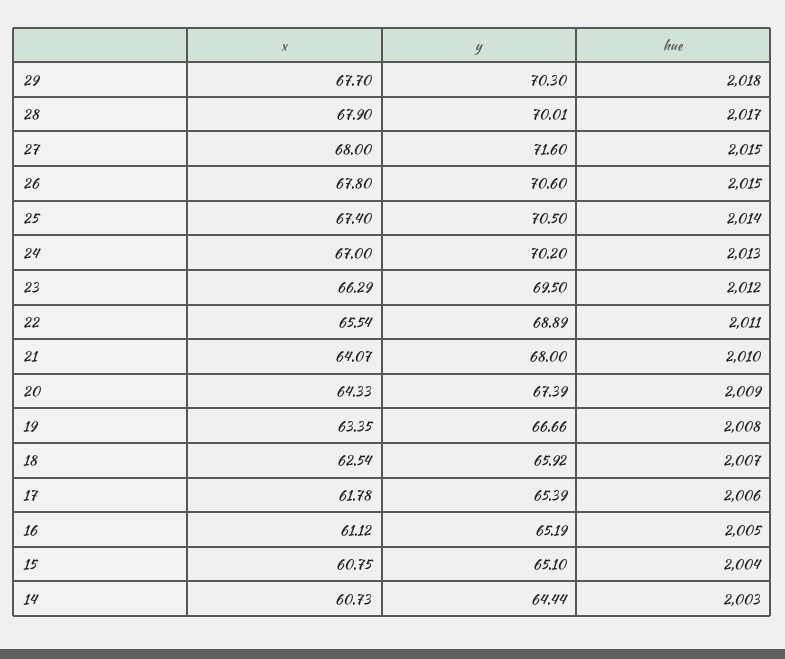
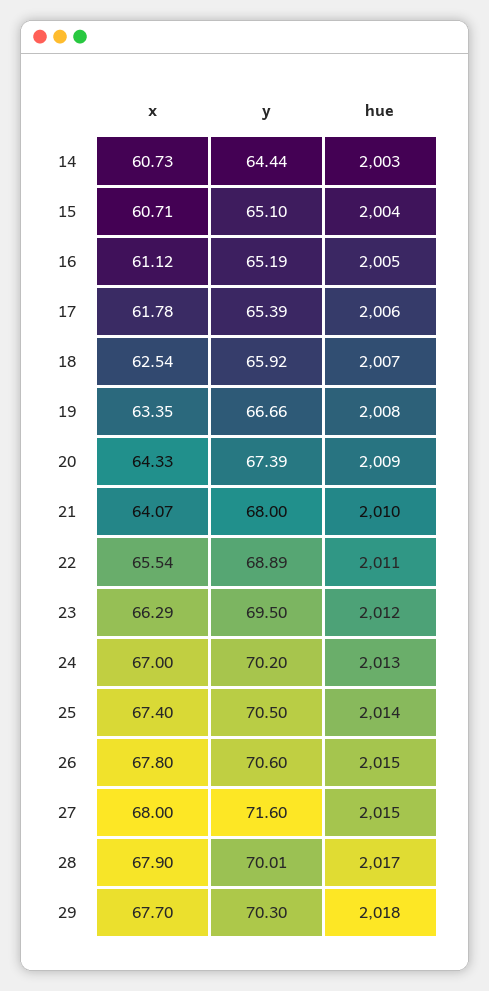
x, 15: 60.75 -> 60.71

